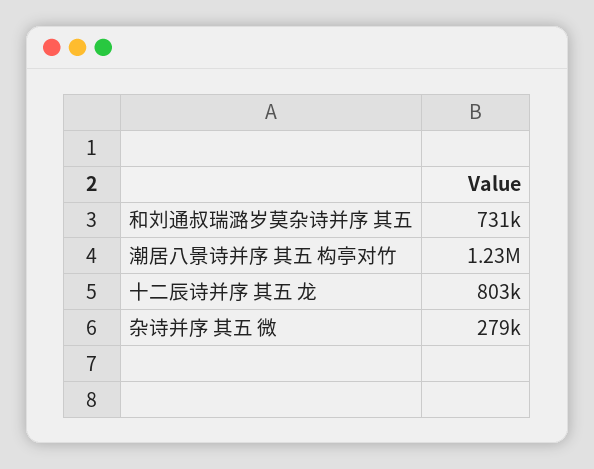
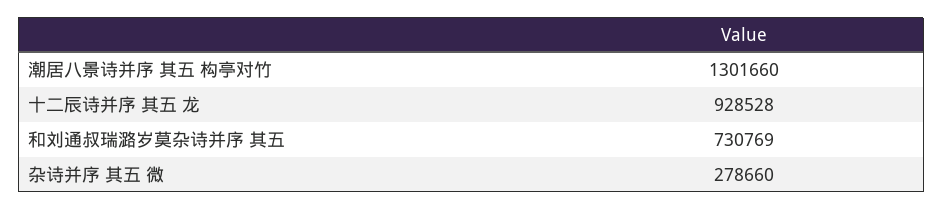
潮居八景诗并序 其五 构亭对竹: 1230000 -> 1301660
十二辰诗并序 其五 龙: 803000 -> 928528

